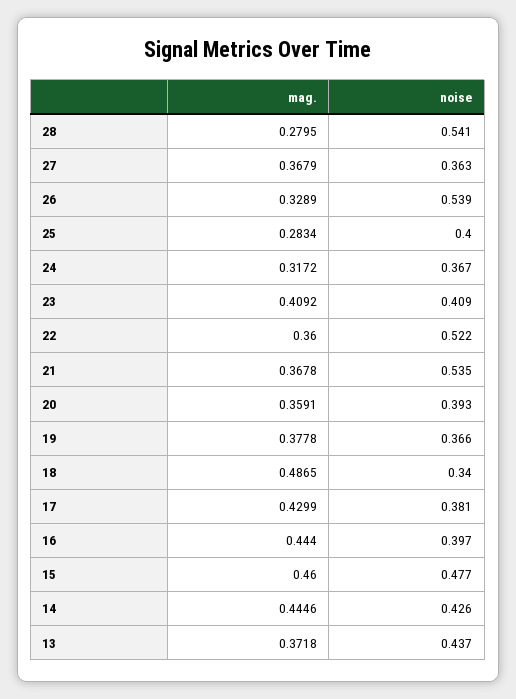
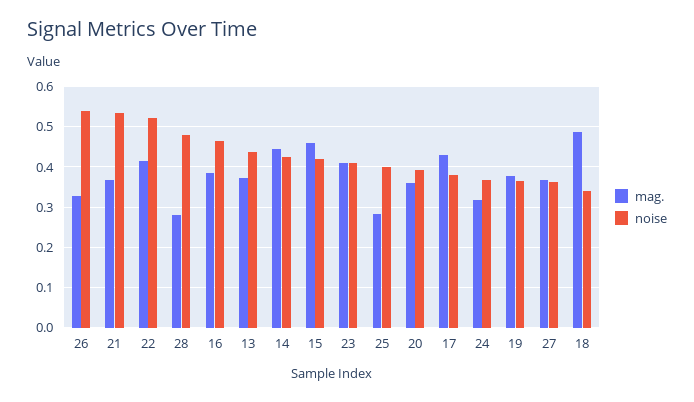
noise, 28: 0.541 -> 0.48
mag., 22: 0.36 -> 0.42
mag., 16: 0.444 -> 0.38
noise, 16: 0.397 -> 0.46
noise, 15: 0.477 -> 0.42

